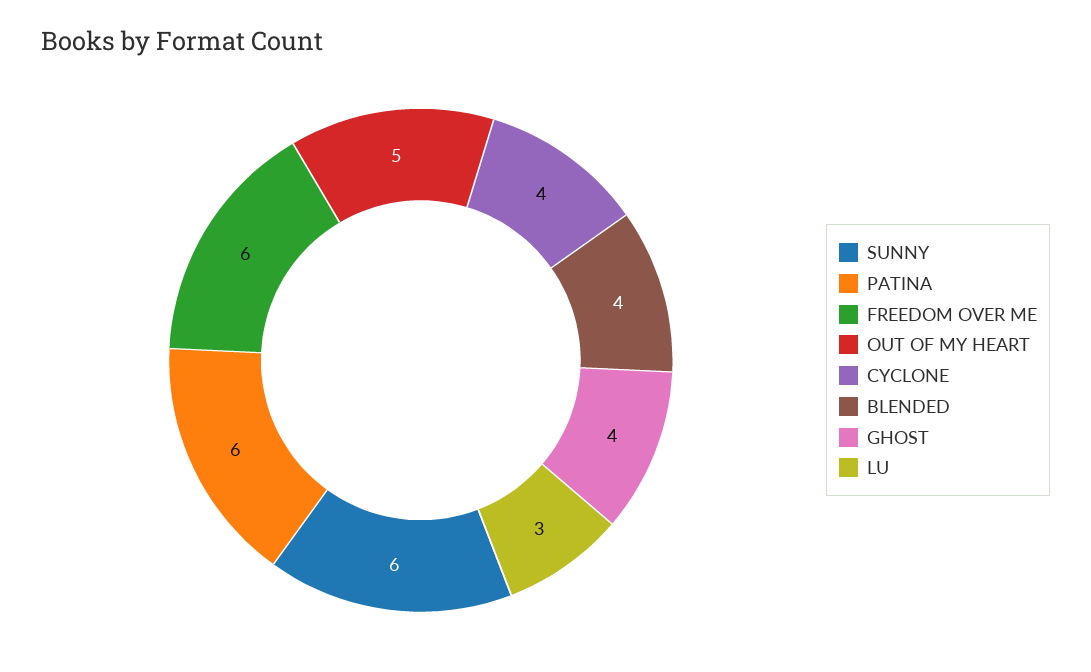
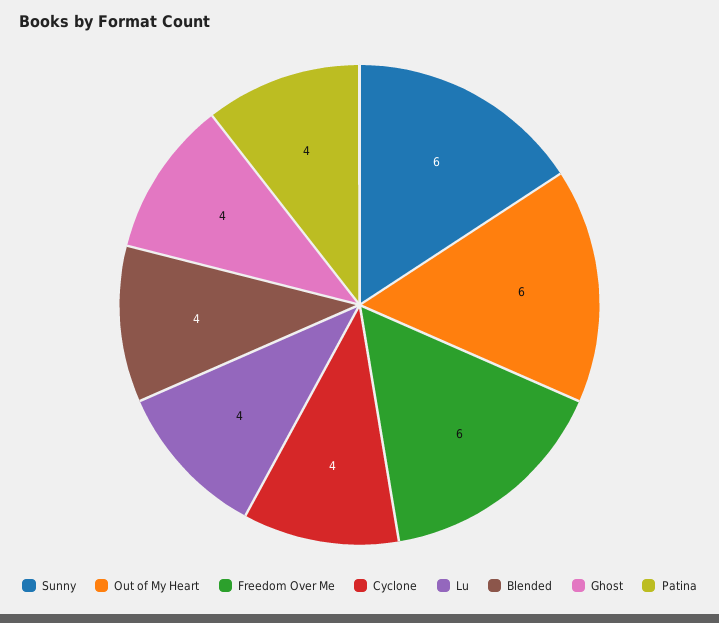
PATINA: 6 -> 4
OUT OF MY HEART: 5 -> 6
LU: 3 -> 4

